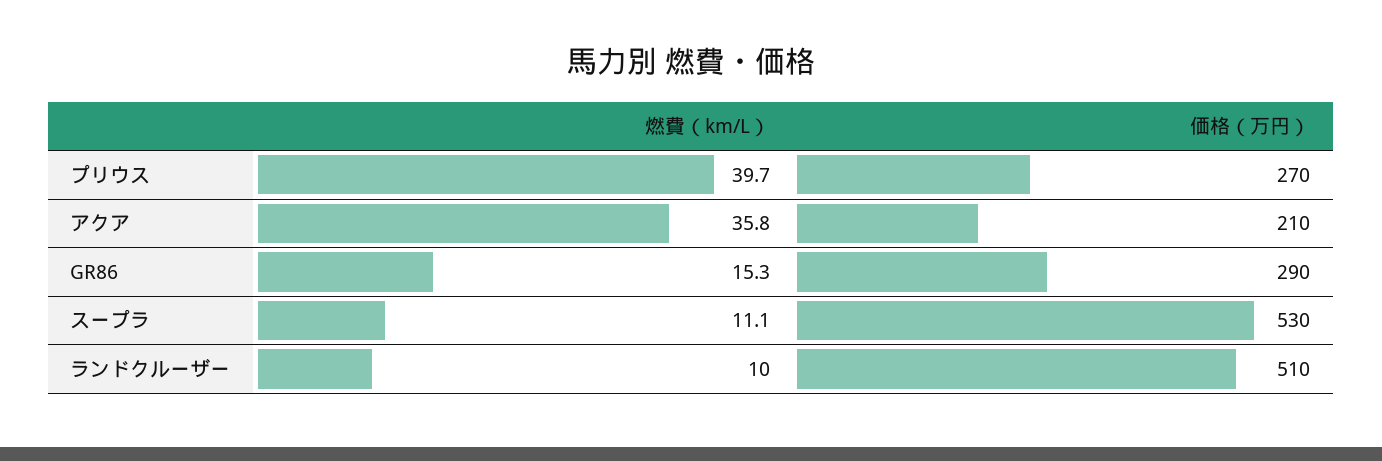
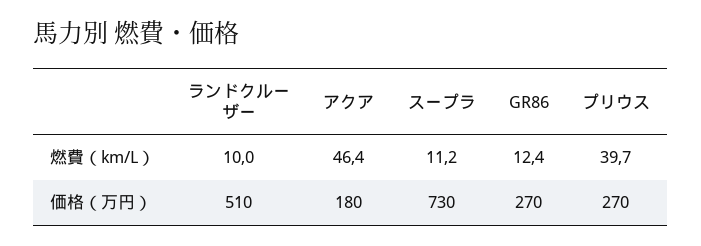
燃費（km/L）, アクア: 35.8 -> 46.4
価格（万円）, アクア: 210 -> 180
燃費（km/L）, GR86: 15.3 -> 12.4
価格（万円）, GR86: 290 -> 270
燃費（km/L）, スープラ: 11.1 -> 11.2
価格（万円）, スープラ: 530 -> 730

